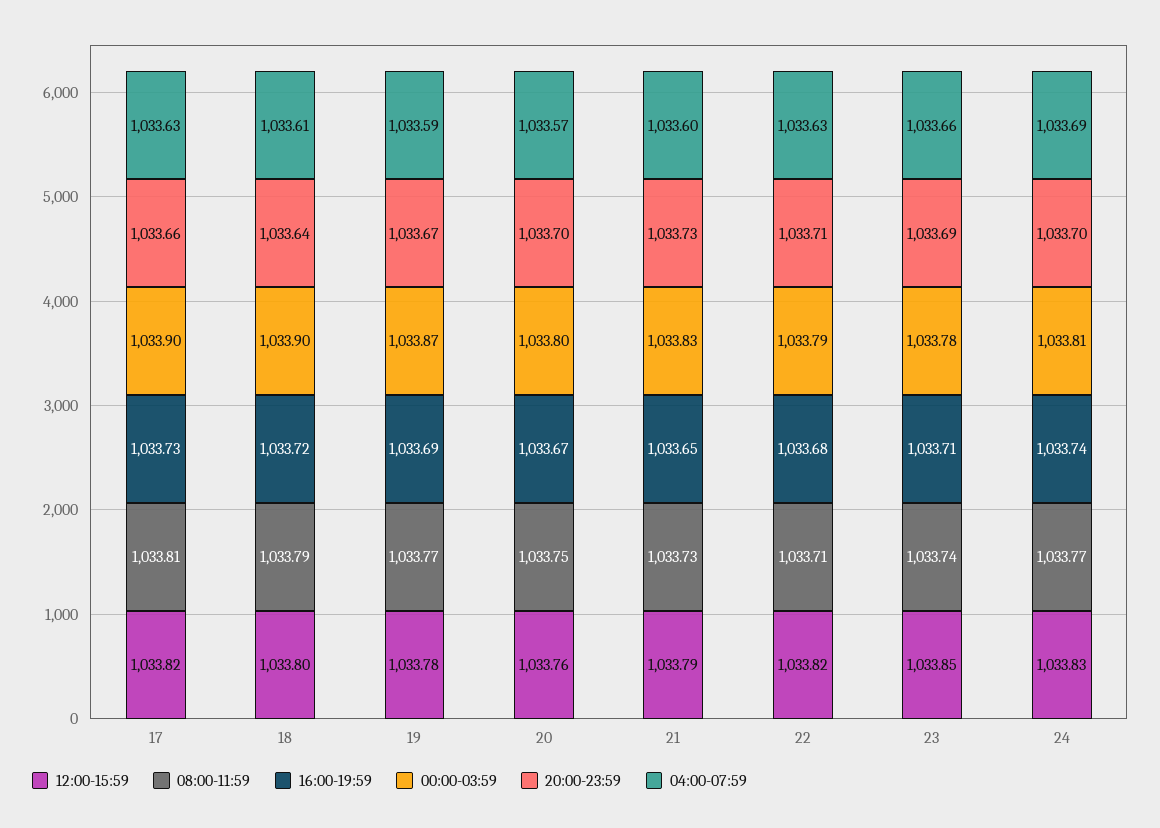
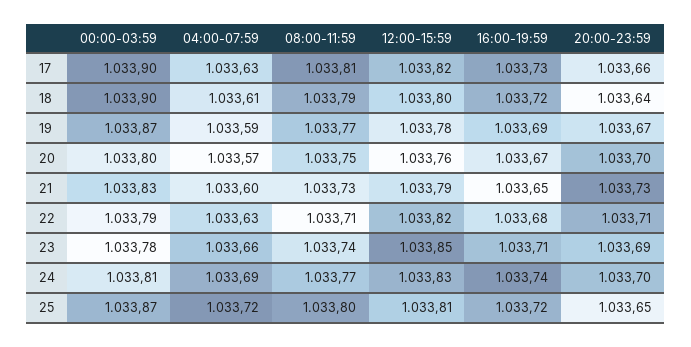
00:00-03:59, 25: none -> 1033.87
04:00-07:59, 25: none -> 1033.72
08:00-11:59, 25: none -> 1033.8
12:00-15:59, 25: none -> 1033.81
16:00-19:59, 25: none -> 1033.72
20:00-23:59, 25: none -> 1033.65

